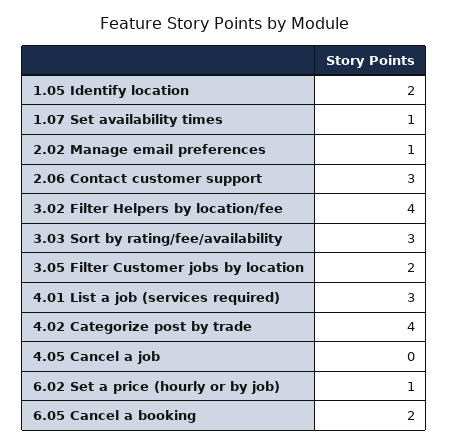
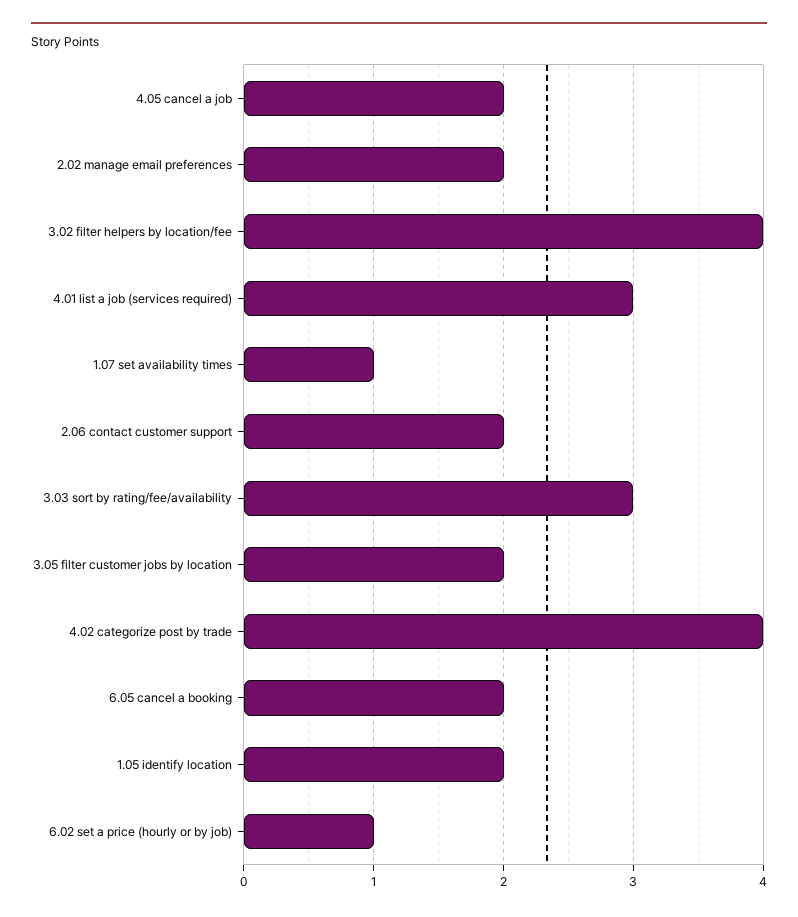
2.02 Manage email preferences: 1 -> 2
2.06 Contact customer support: 3 -> 2
4.05 Cancel a job: 0 -> 2

